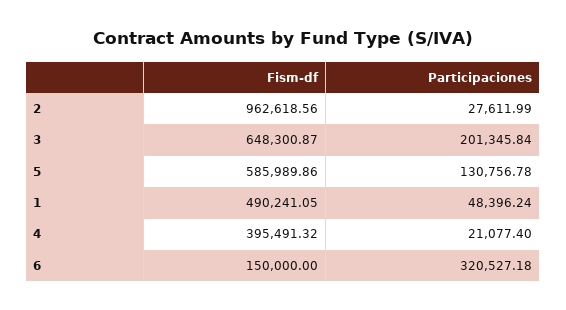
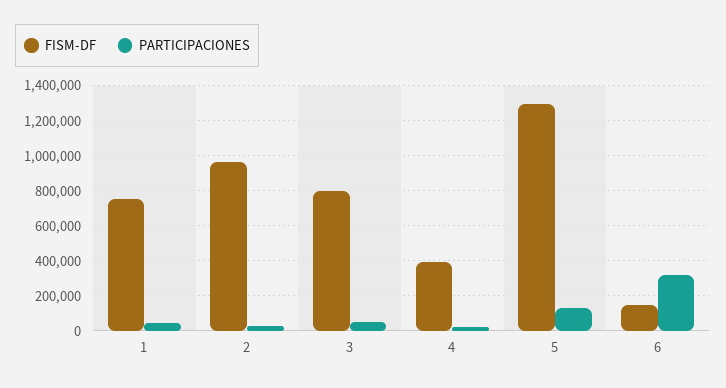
Fism-df, 3: 648300.87 -> 800000
Participaciones, 3: 201345.84 -> 50000
Fism-df, 5: 585989.86 -> 1300000
Fism-df, 1: 490241.05 -> 750000

